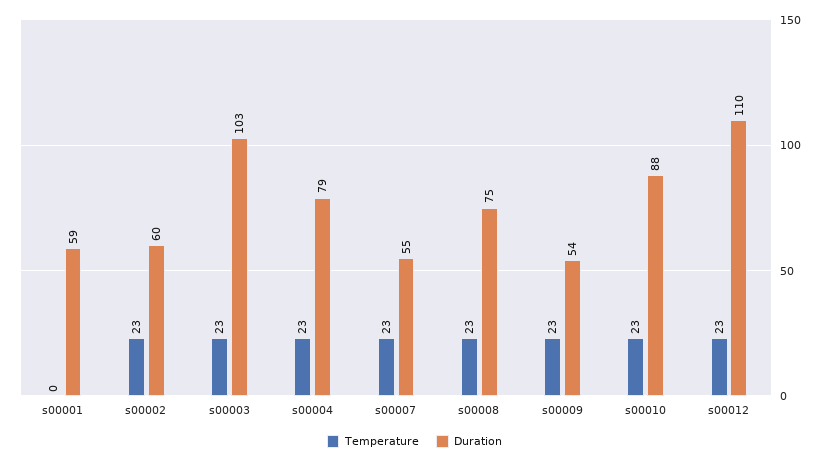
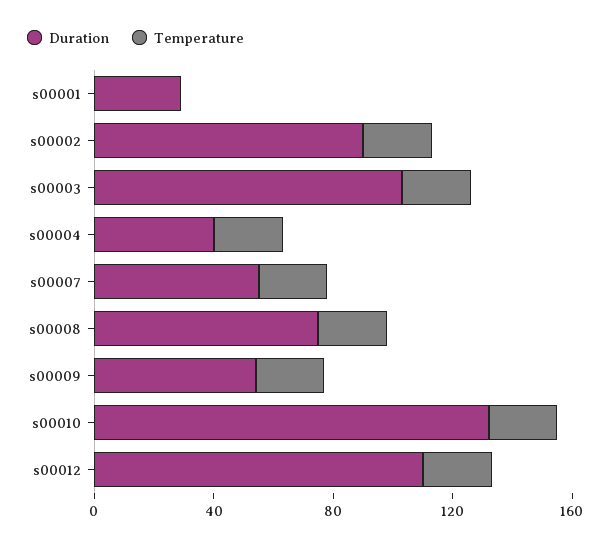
Duration, s00001: 59 -> 30
Duration, s00002: 60 -> 90
Duration, s00004: 79 -> 40
Duration, s00010: 88 -> 130

